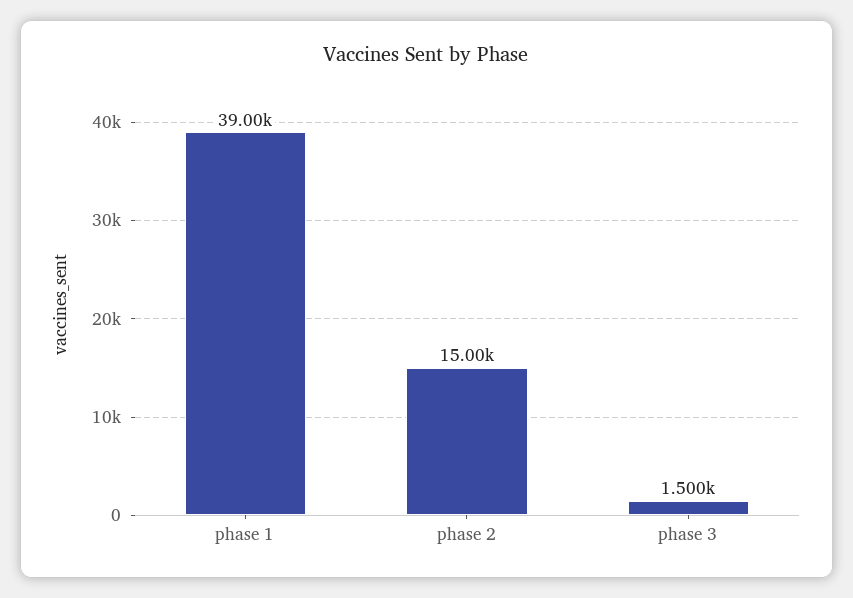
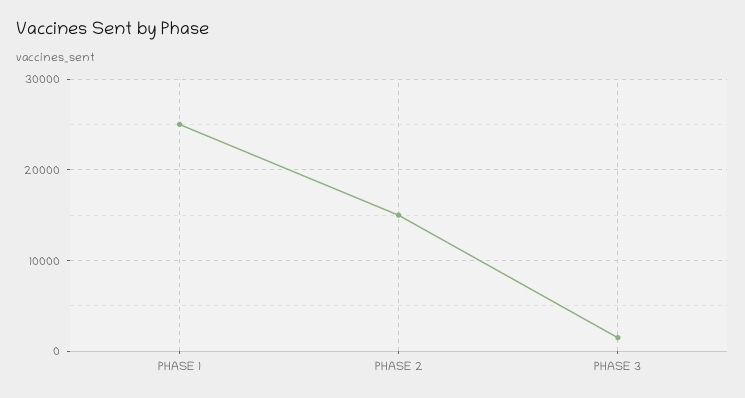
phase 1: 39000 -> 25000

